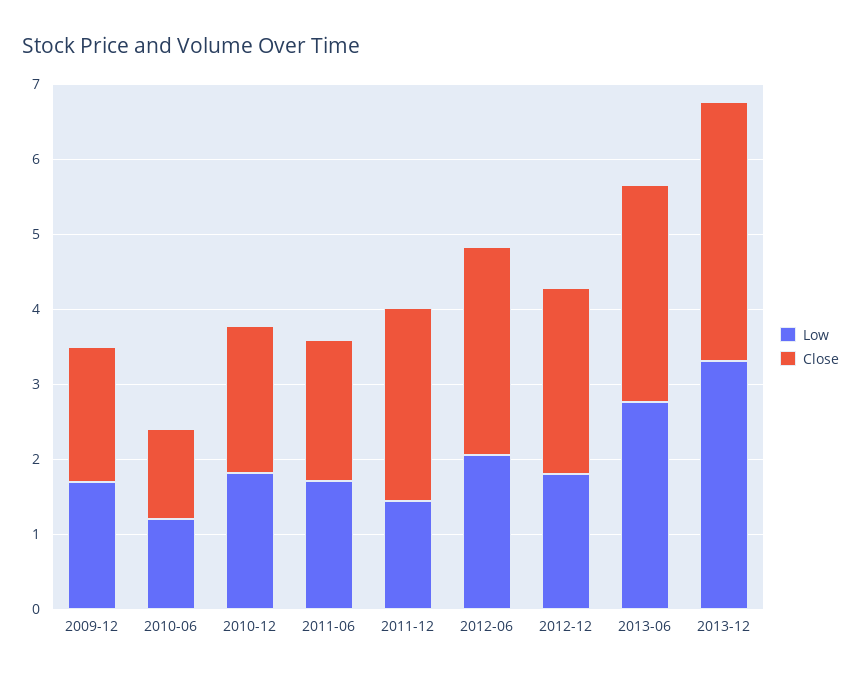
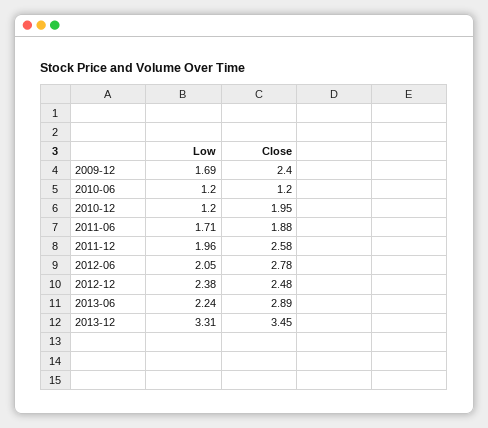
Close, 2009-12: 1.8 -> 2.4
Low, 2010-12: 1.8 -> 1.2
Low, 2011-12: 1.4 -> 1.96
Low, 2012-12: 1.8 -> 2.38
Low, 2013-06: 2.8 -> 2.24

